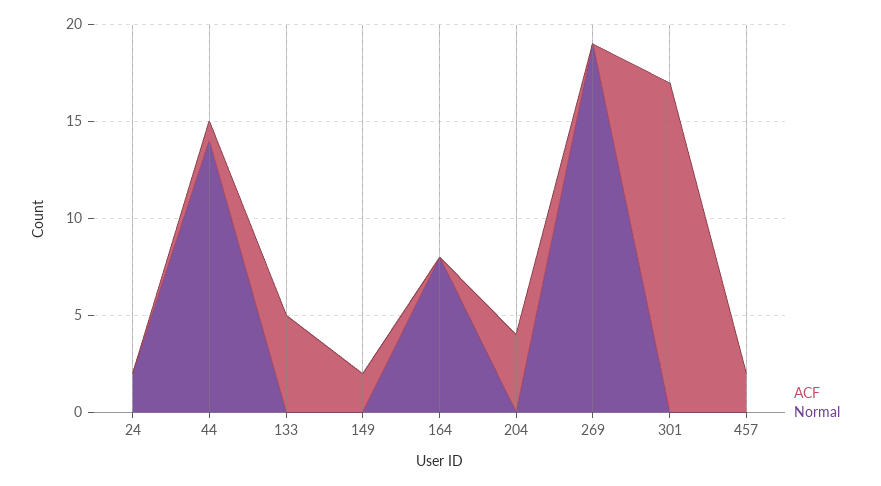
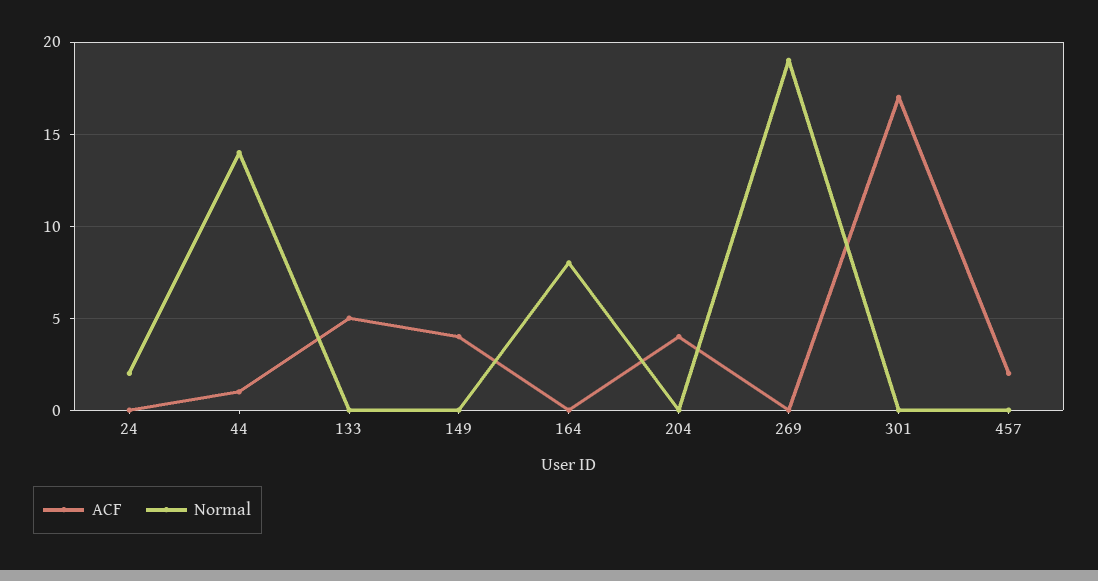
ACF, 149: 2 -> 4

